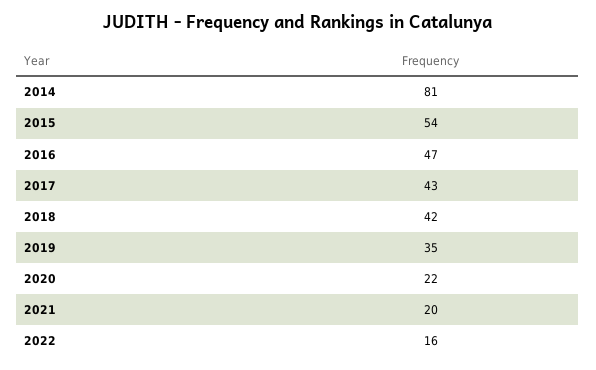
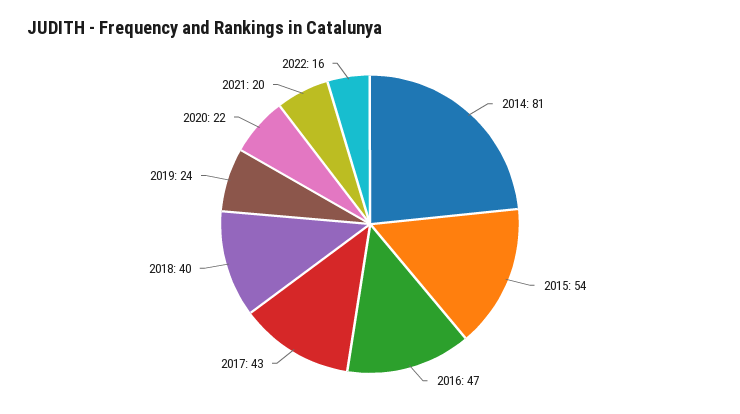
2018: 42 -> 40
2019: 35 -> 24

